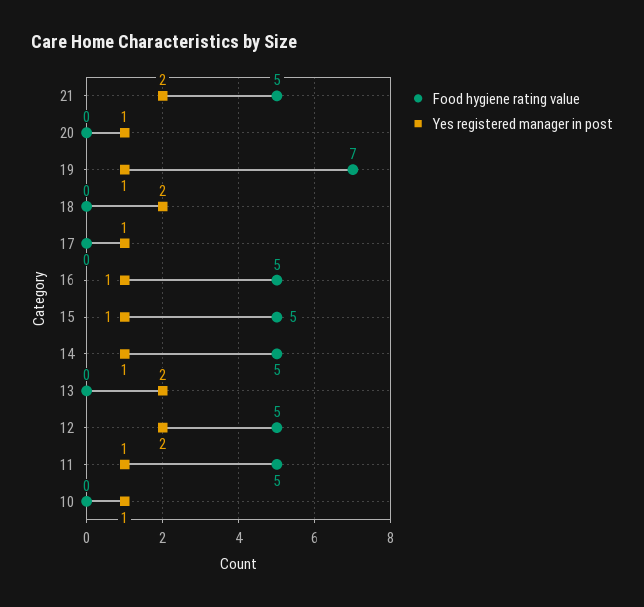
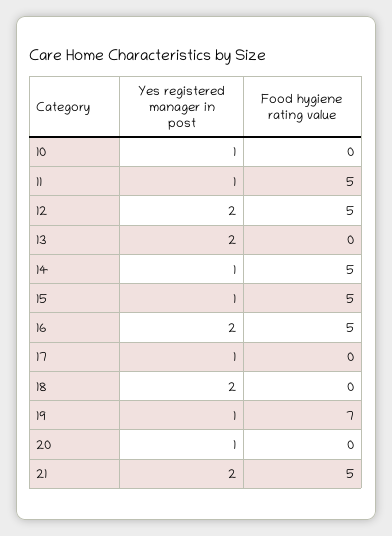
Yes registered manager in post, 16: 1 -> 2

